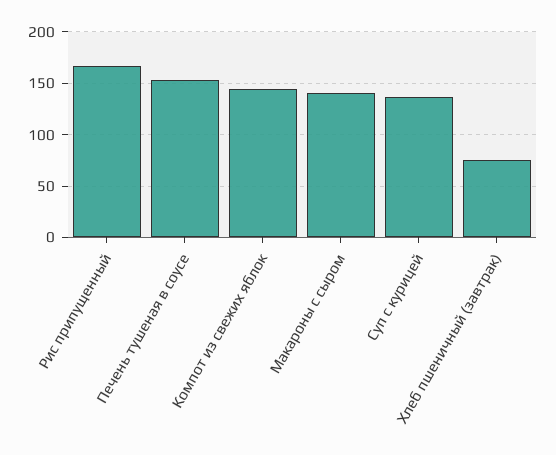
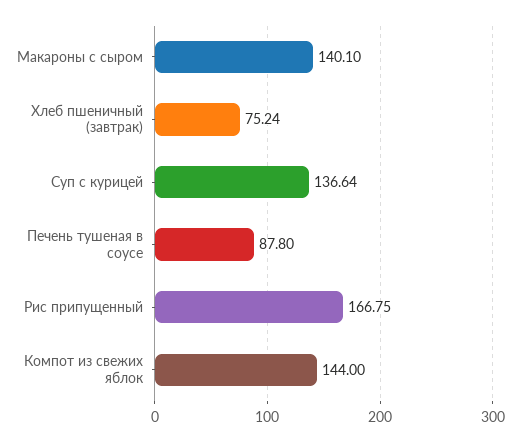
Печень тушеная в соусе: 150 -> 87.8

